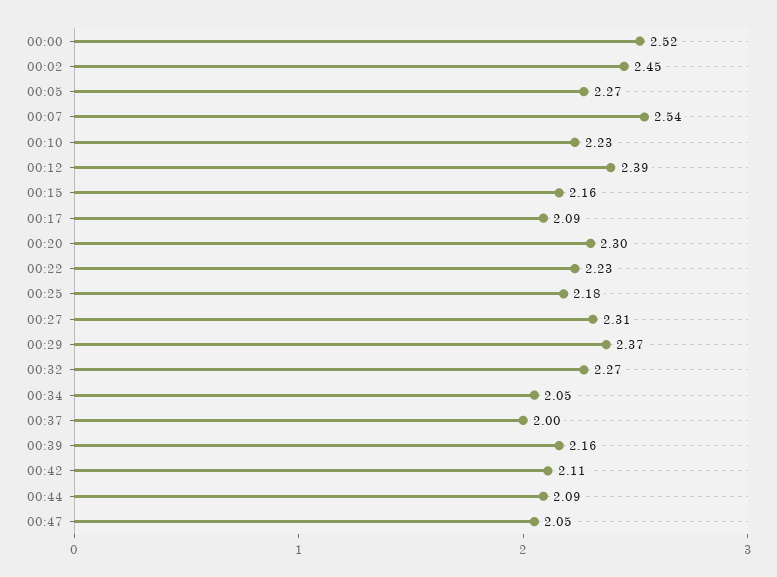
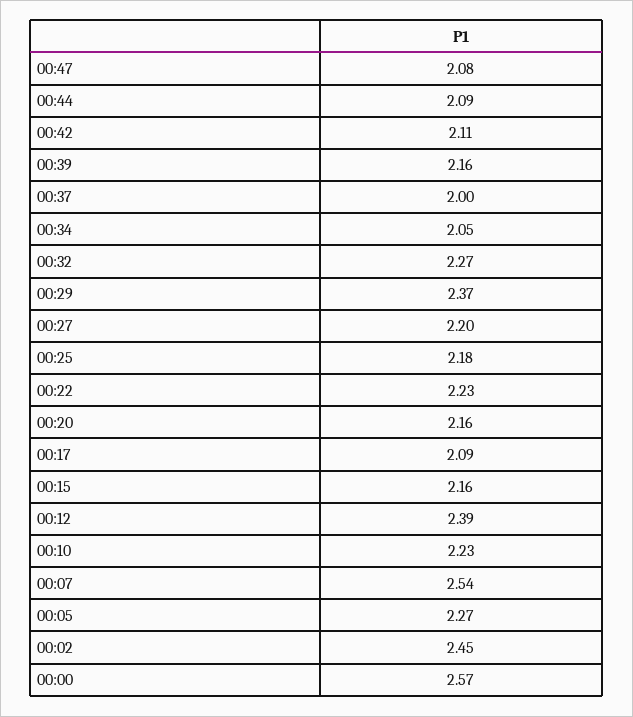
00:00: 2.52 -> 2.57
00:20: 2.3 -> 2.16
00:27: 2.31 -> 2.2
00:47: 2.05 -> 2.08

